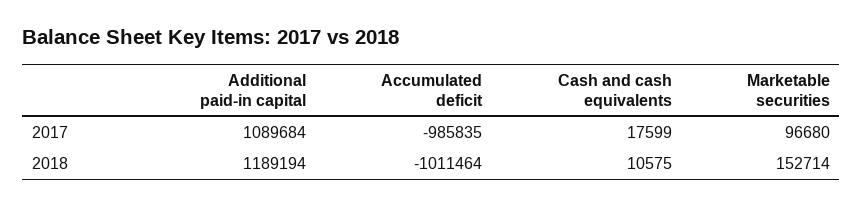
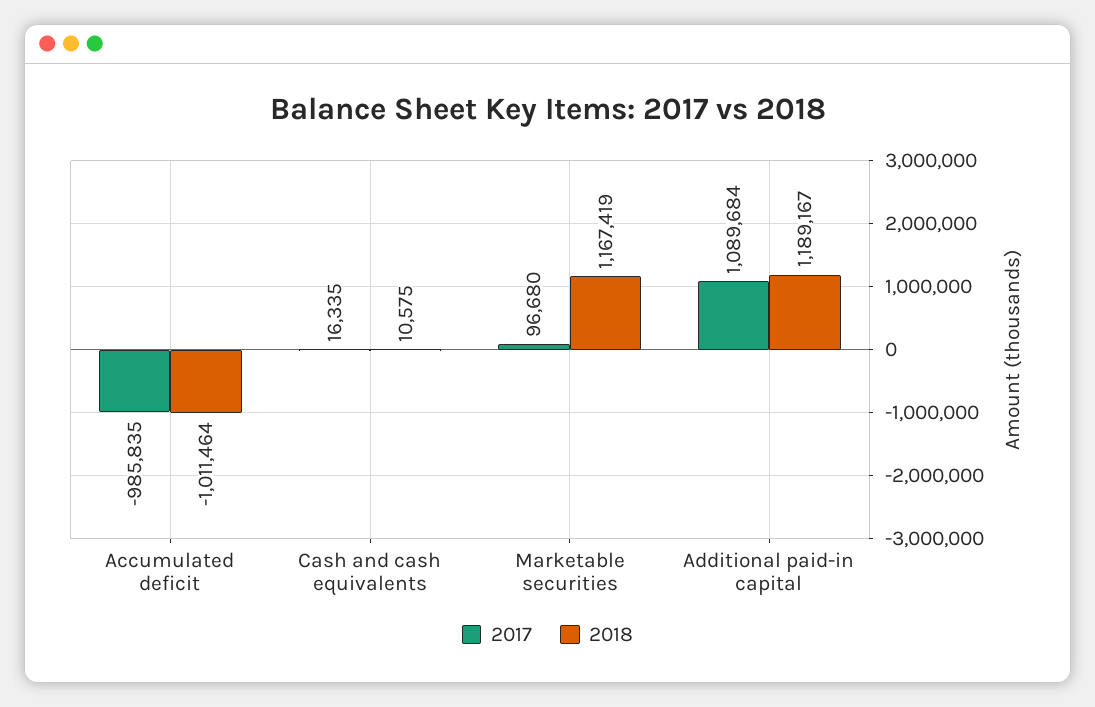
2017, Cash and cash equivalents: 17599 -> 16335
2018, Additional paid-in capital: 1189194 -> 1189167
2018, Marketable securities: 152714 -> 1167419

